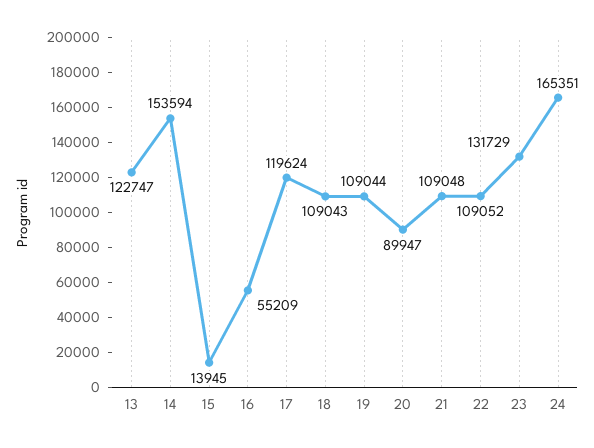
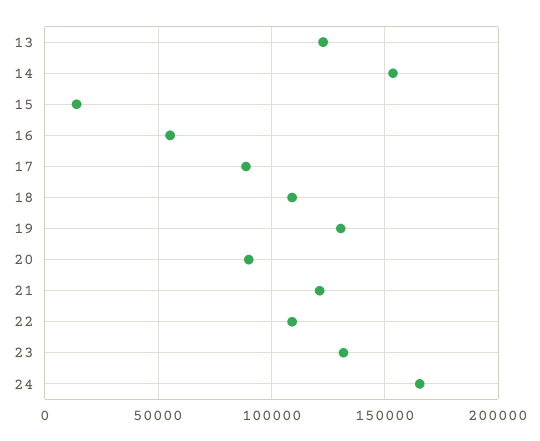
17: 119624 -> 90000
19: 109044 -> 130000
21: 109048 -> 120000

